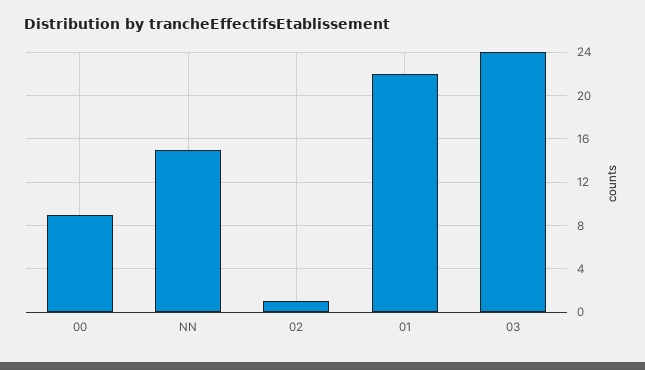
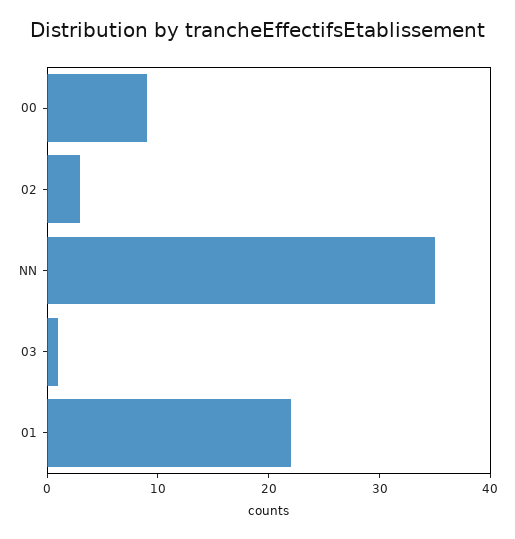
NN: 15 -> 35
02: 1 -> 3
03: 24 -> 1

